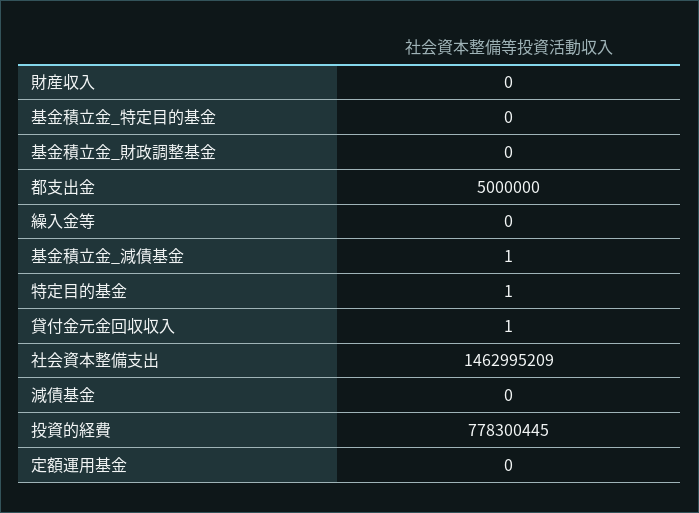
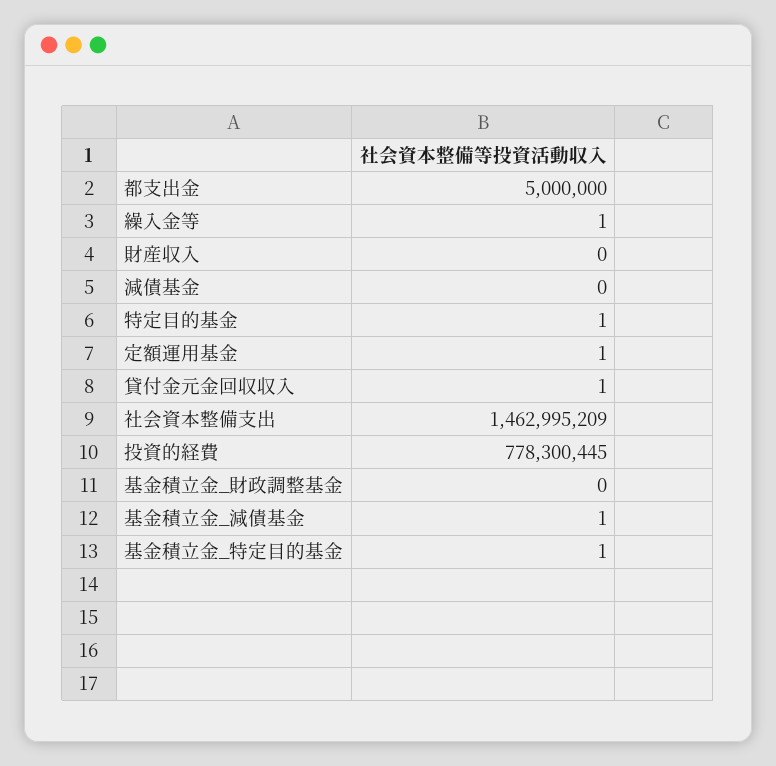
基金積立金_特定目的基金: 0 -> 1
繰入金等: 0 -> 1
定額運用基金: 0 -> 1

